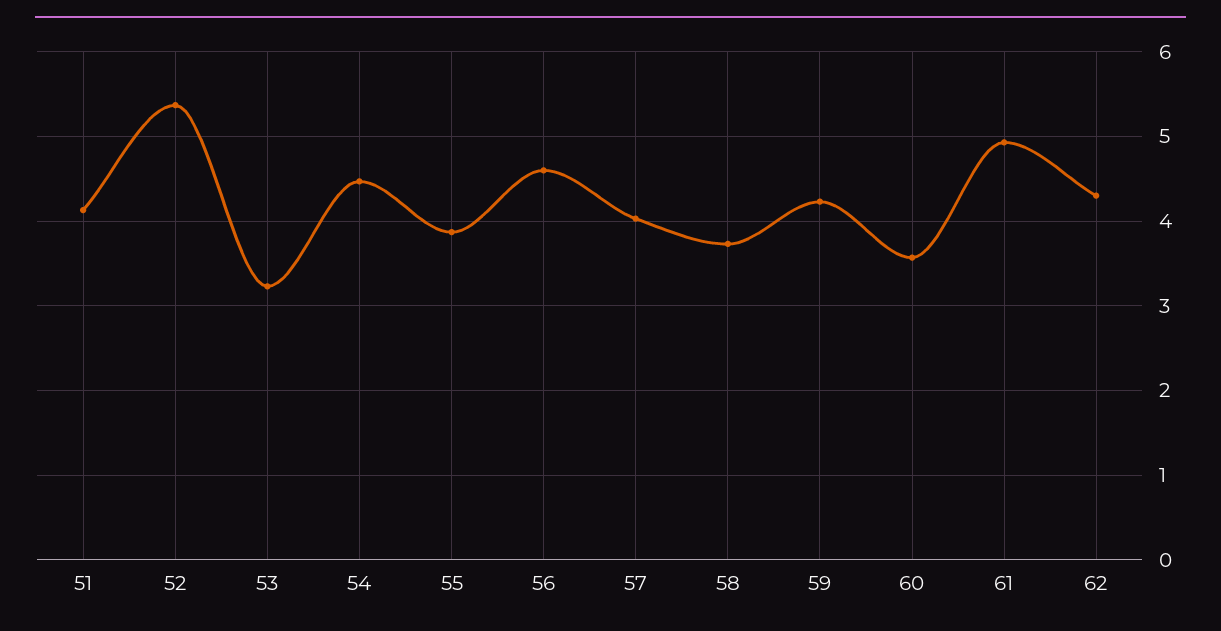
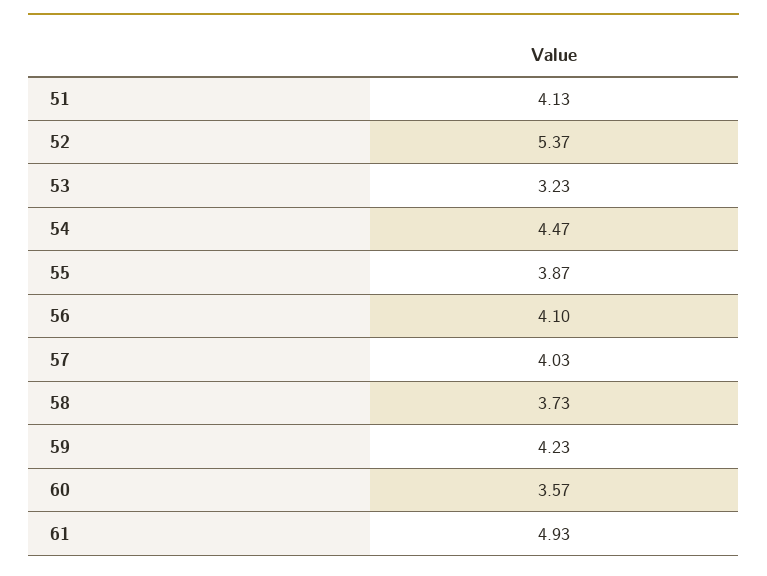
56: 4.6 -> 4.1
62: 4.3 -> none

